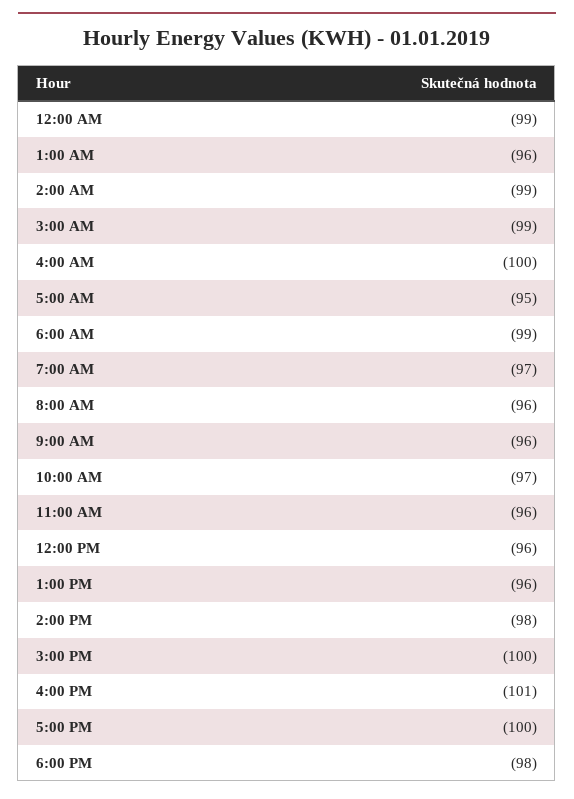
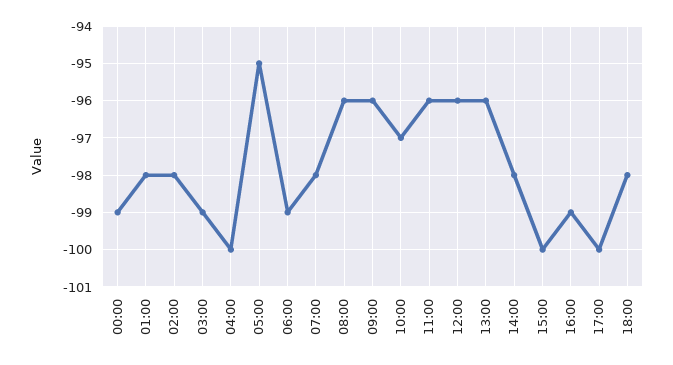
1:00 AM: -96 -> -98
2:00 AM: -99 -> -98
7:00 AM: -97 -> -98
4:00 PM: -101 -> -99

